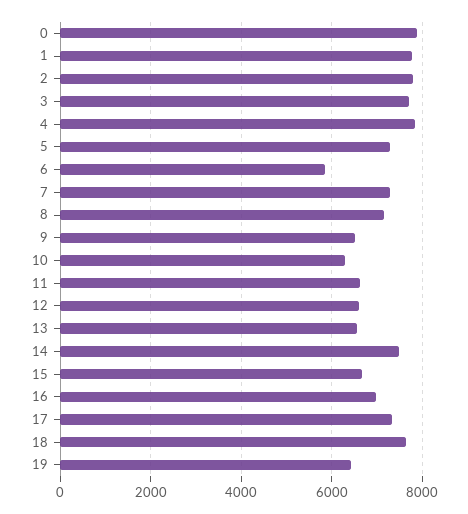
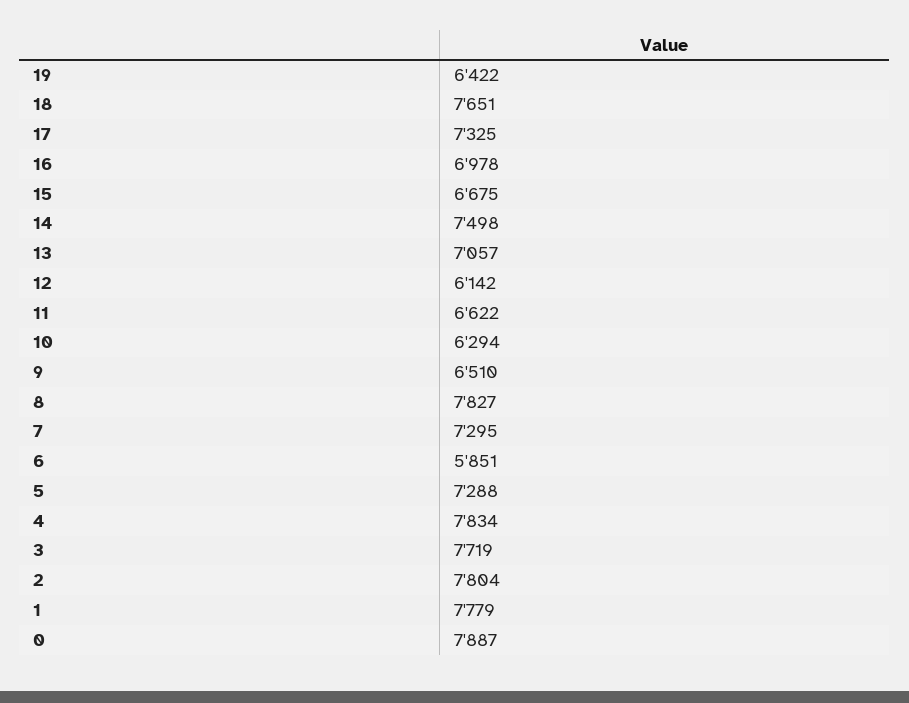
8: 7200 -> 7827
12: 6600 -> 6142
13: 6600 -> 7057

